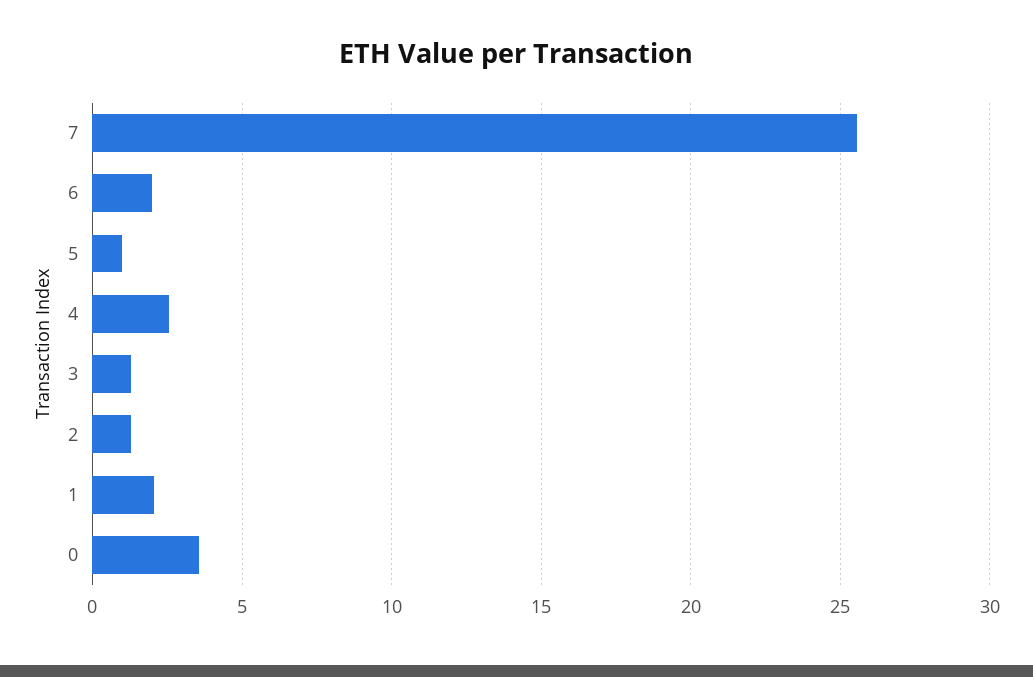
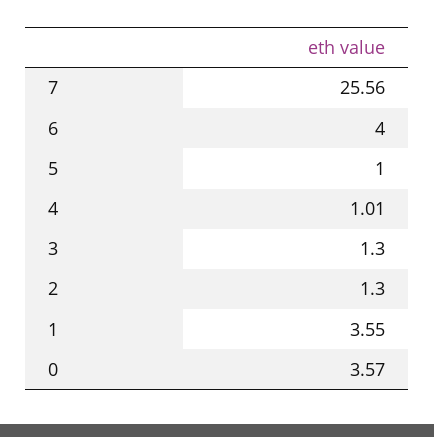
6: 2 -> 4
4: 2.5 -> 1.01
1: 2 -> 3.55

